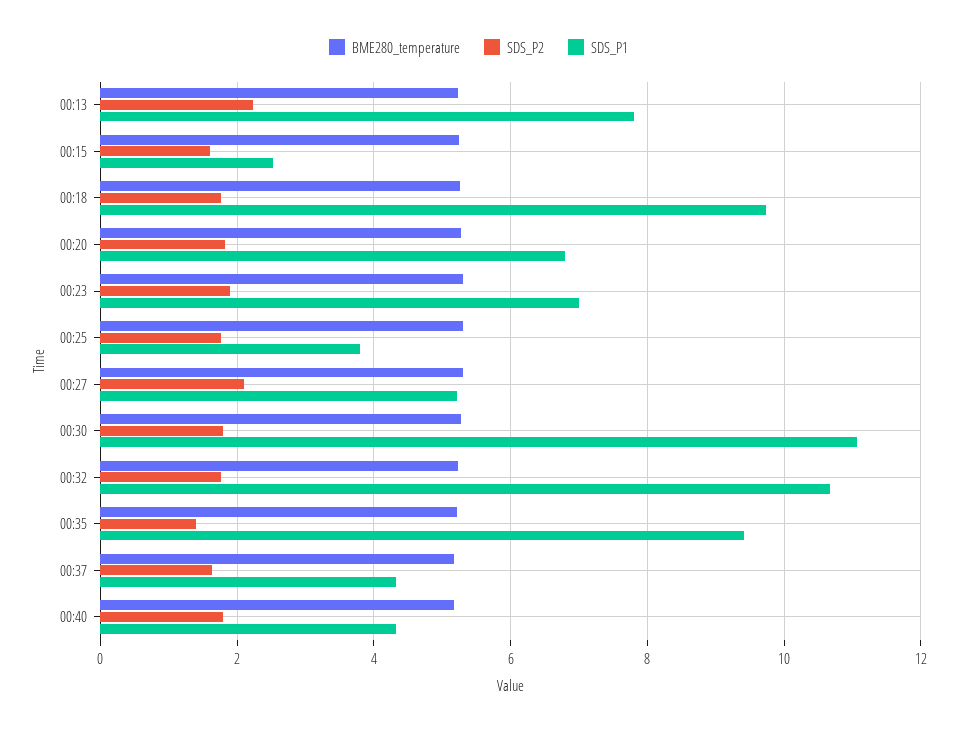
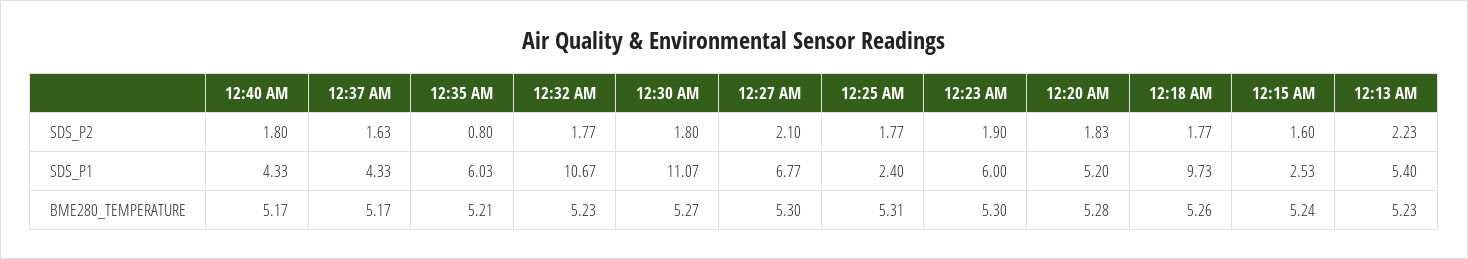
SDS_P1, 00:13: 7.8 -> 5.4
SDS_P1, 00:20: 6.8 -> 5.2
SDS_P1, 00:23: 7 -> 6
SDS_P1, 00:25: 3.8 -> 2.4
SDS_P1, 00:27: 5.2 -> 6.77
SDS_P2, 00:35: 1.4 -> 0.8
SDS_P1, 00:35: 9.4 -> 6.03

